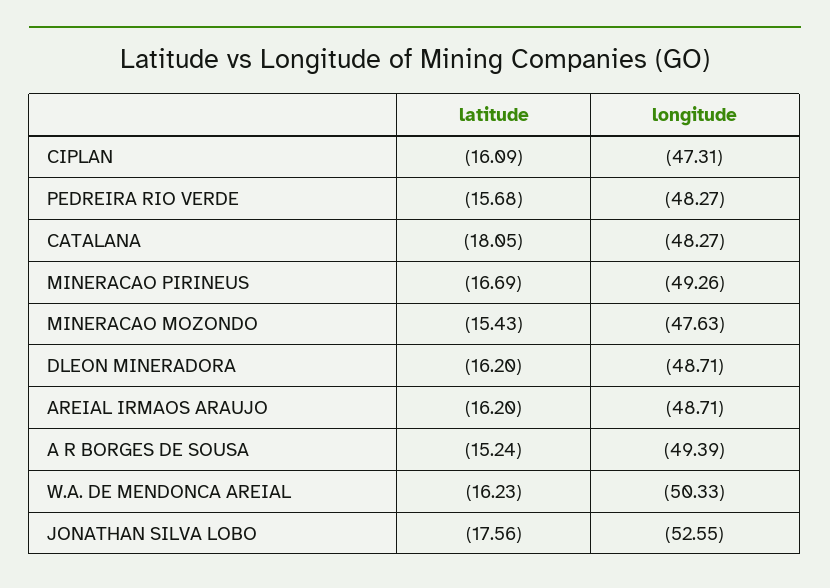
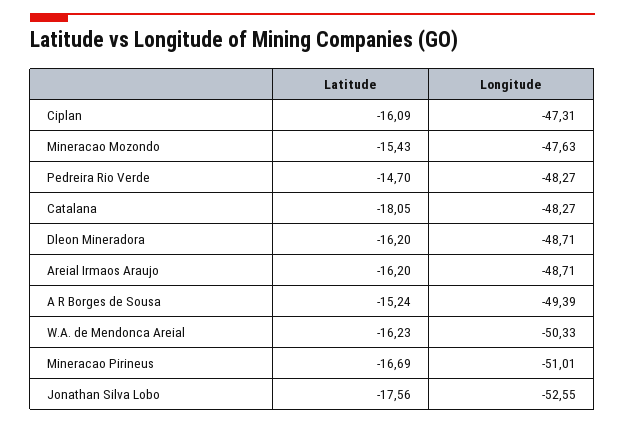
latitude, PEDREIRA RIO VERDE: -15.68 -> -14.7
longitude, MINERACAO PIRINEUS: -49.26 -> -51.01

